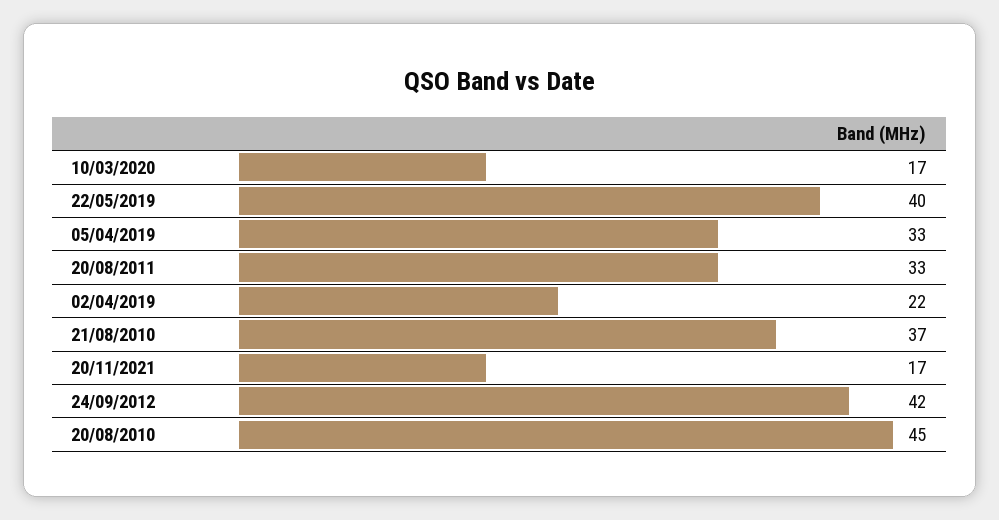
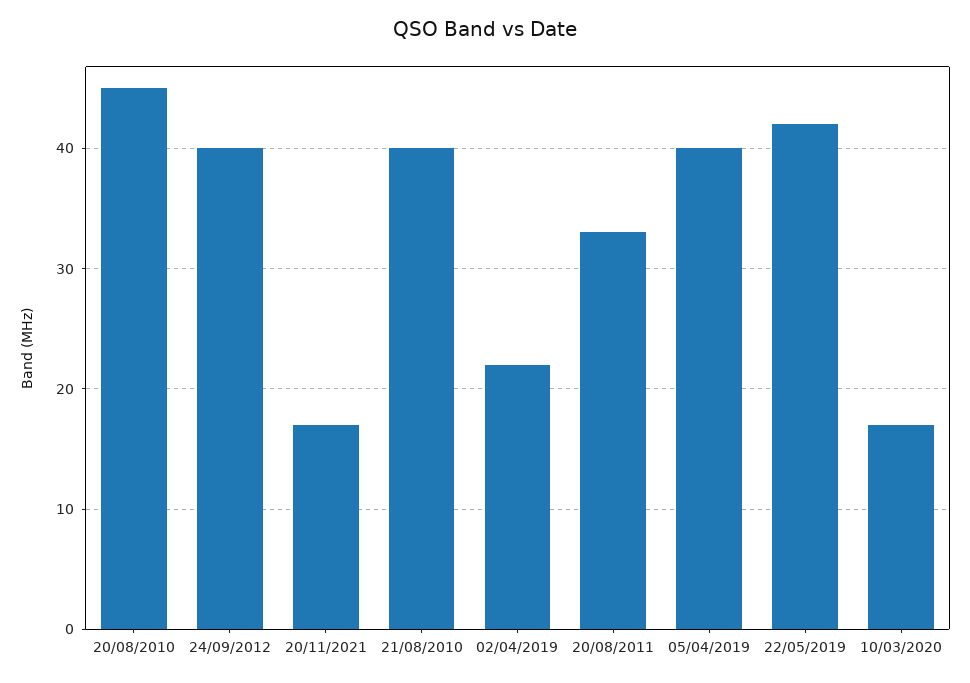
22/05/2019: 40 -> 42
05/04/2019: 33 -> 40
21/08/2010: 37 -> 40
24/09/2012: 42 -> 40

